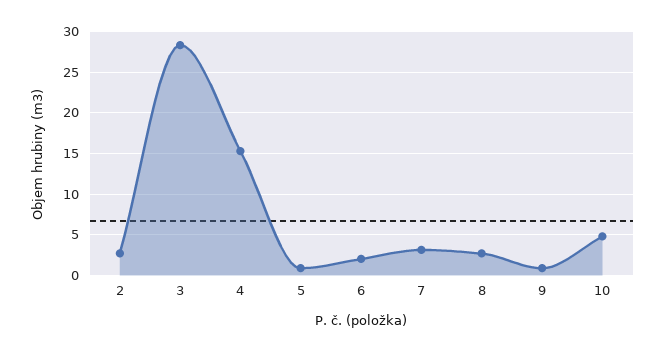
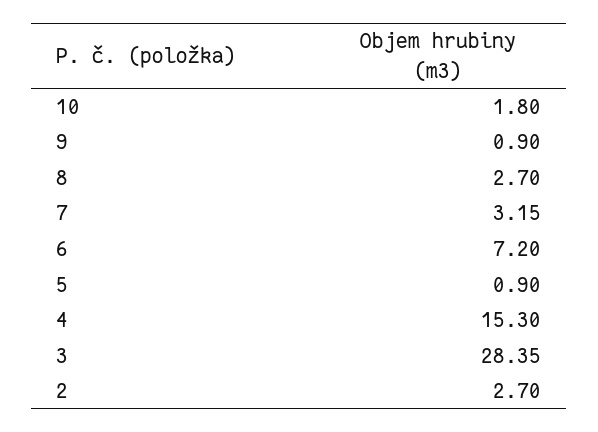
6: 2 -> 7.2
10: 5 -> 1.8

